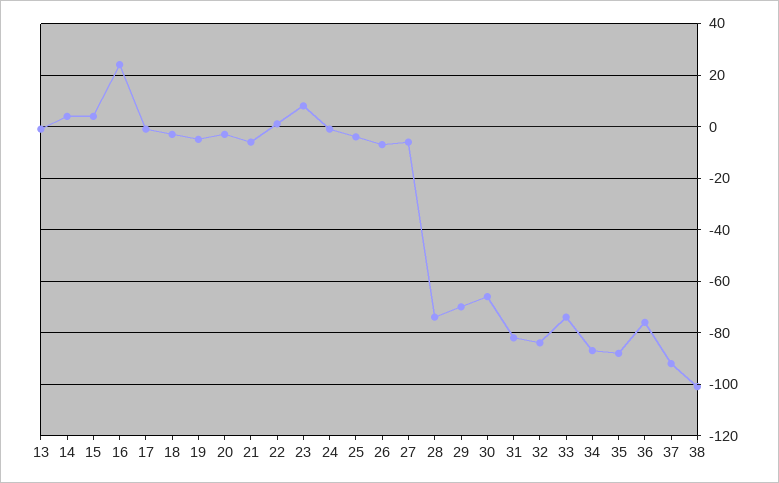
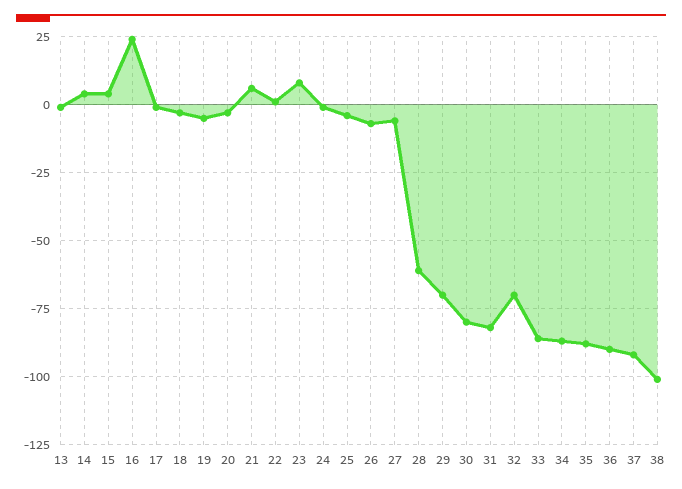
21: -5 -> 5
28: -75 -> -60
30: -65 -> -80
32: -85 -> -70
33: -75 -> -85
36: -75 -> -90

